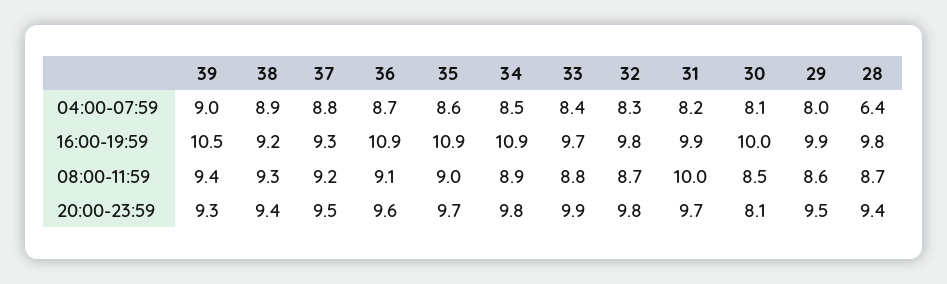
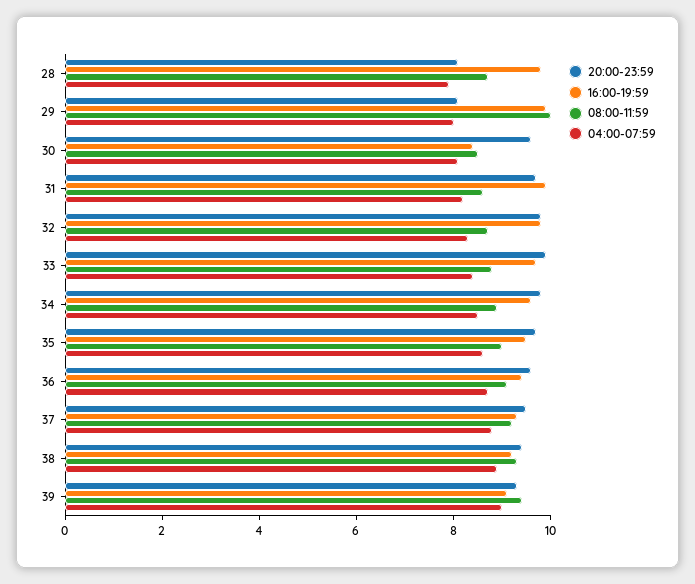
04:00-07:59, 28: 6.4 -> 8
16:00-19:59, 39: 10.5 -> 9
16:00-19:59, 36: 10.9 -> 9.5
16:00-19:59, 35: 10.9 -> 9.5
16:00-19:59, 34: 10.9 -> 9.5
16:00-19:59, 30: 10 -> 8.5
08:00-11:59, 31: 10 -> 8.5
08:00-11:59, 29: 8.6 -> 10
20:00-23:59, 30: 8.1 -> 9.5
20:00-23:59, 29: 9.5 -> 8
20:00-23:59, 28: 9.4 -> 8

